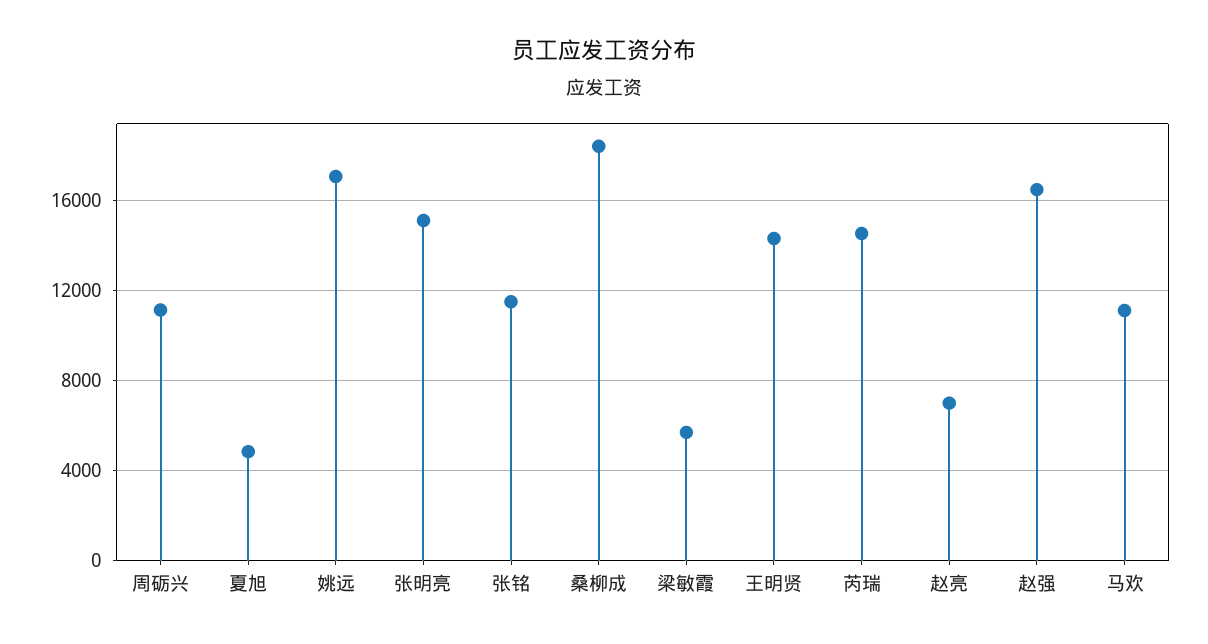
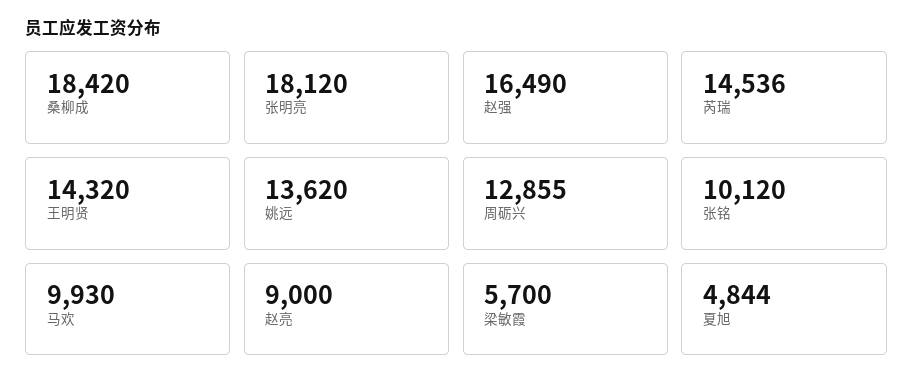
周砺兴: 11000 -> 12855
姚远: 17000 -> 13620
张明亮: 15000 -> 18120
张铭: 11500 -> 10120
赵亮: 7000 -> 9000
马欢: 11000 -> 9930

